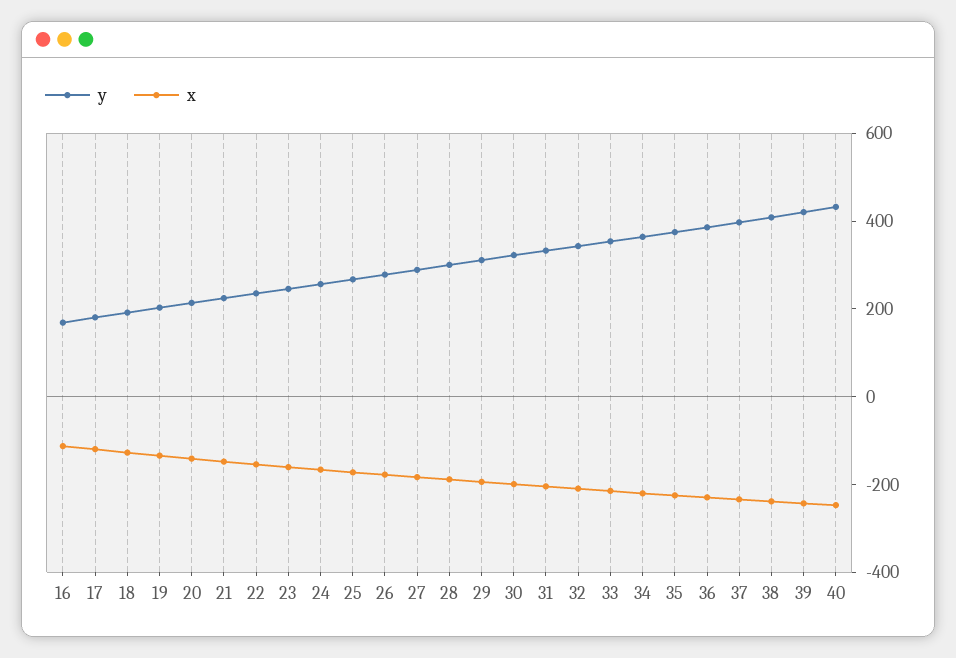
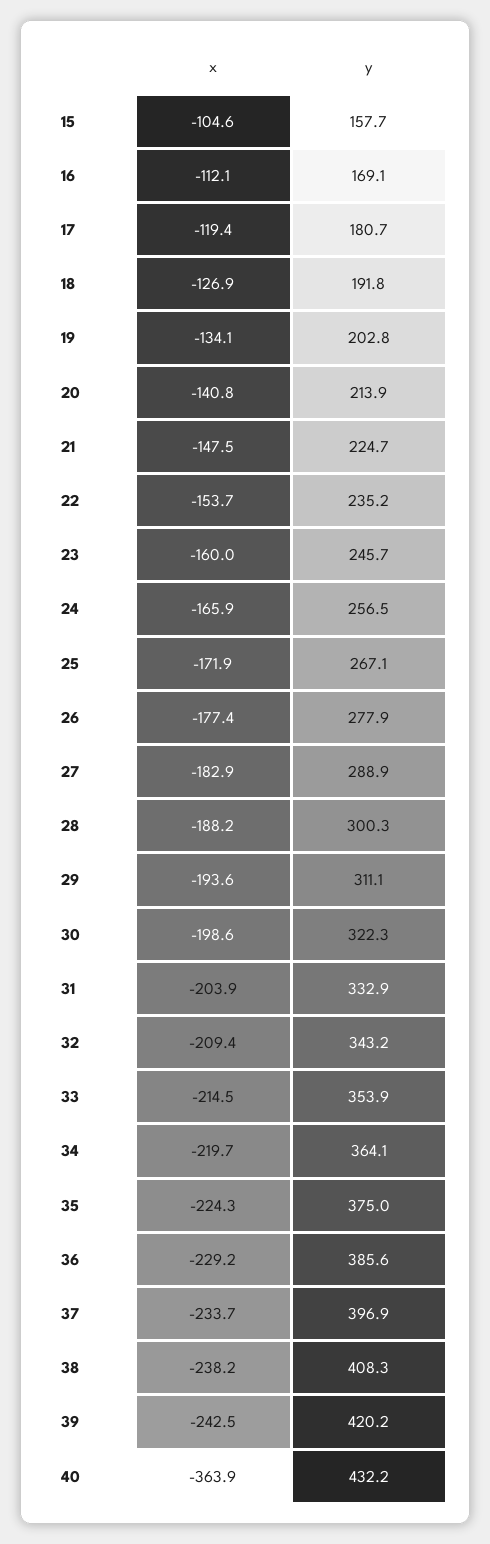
x, 40: -250 -> -363.9
x, 15: none -> -104.6
y, 15: none -> 157.7

